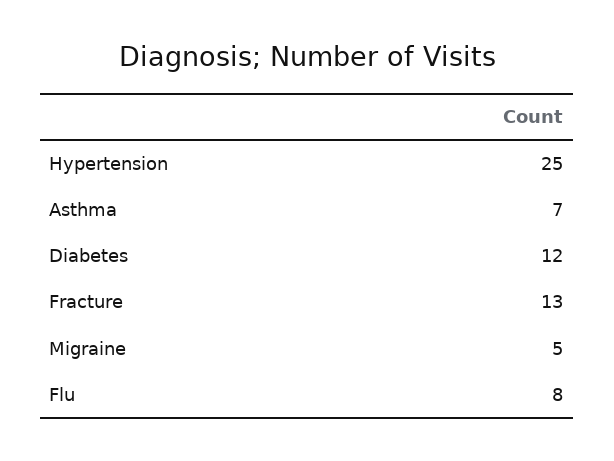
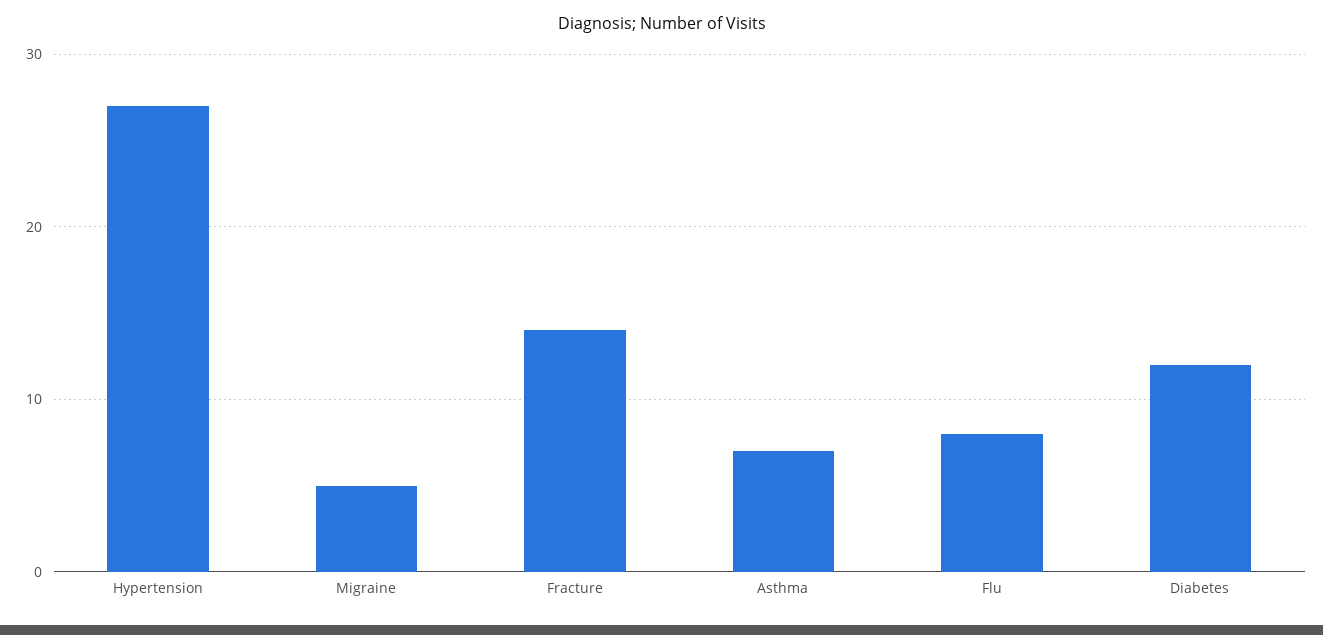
Hypertension: 25 -> 27
Fracture: 13 -> 14

